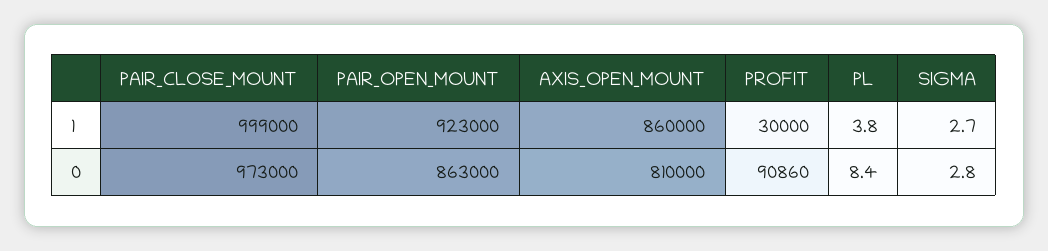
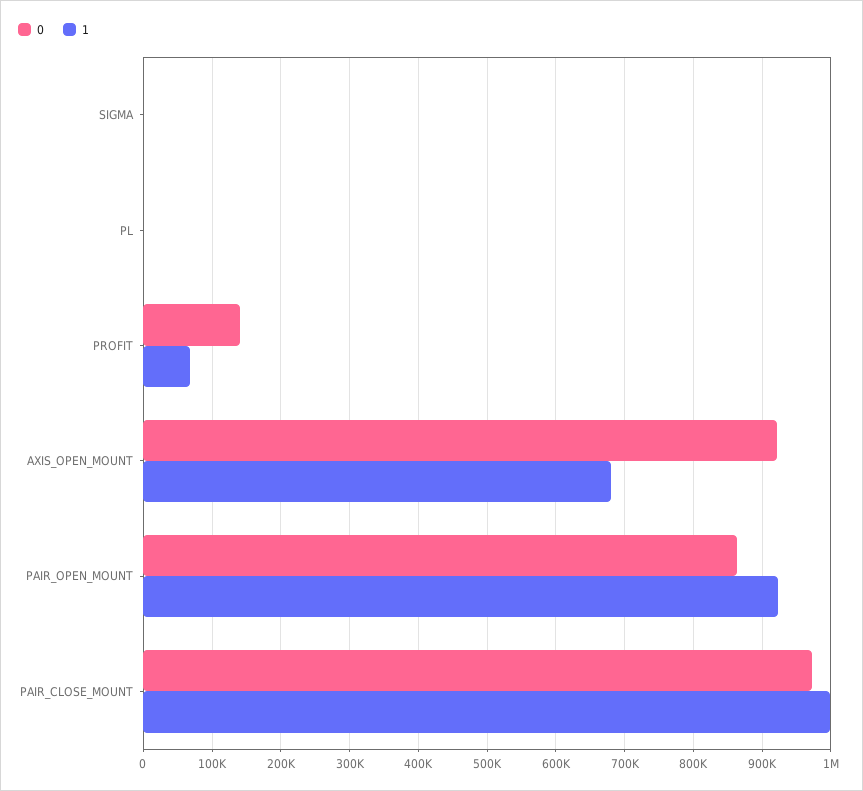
1, AXIS_OPEN_MOUNT: 860000 -> 680000
1, PROFIT: 30000 -> 70000
0, AXIS_OPEN_MOUNT: 810000 -> 920000
0, PROFIT: 90860 -> 140000

